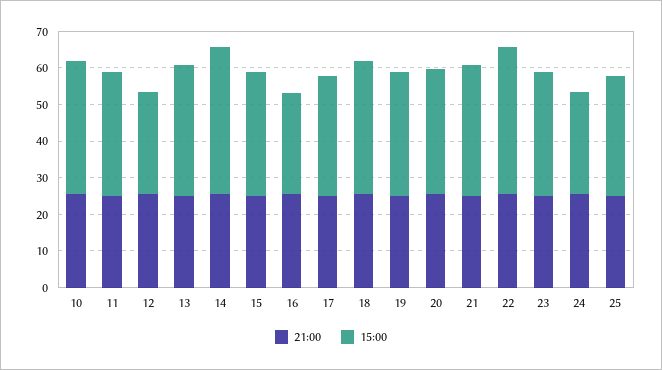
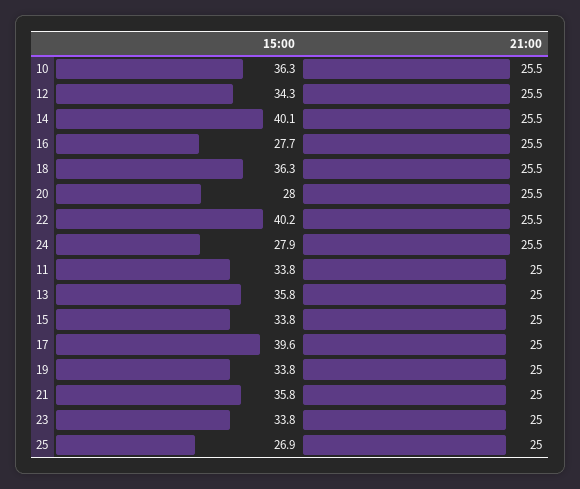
15:00, 12: 27.5 -> 34.3
15:00, 17: 32.5 -> 39.6
15:00, 20: 35 -> 28
15:00, 25: 32.5 -> 26.9

